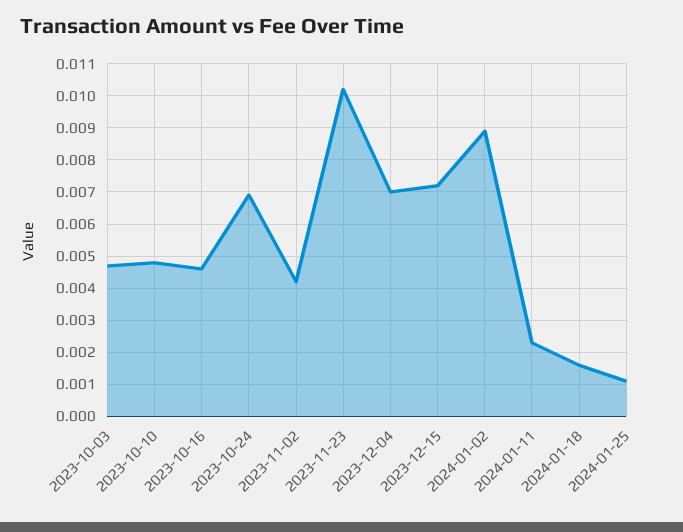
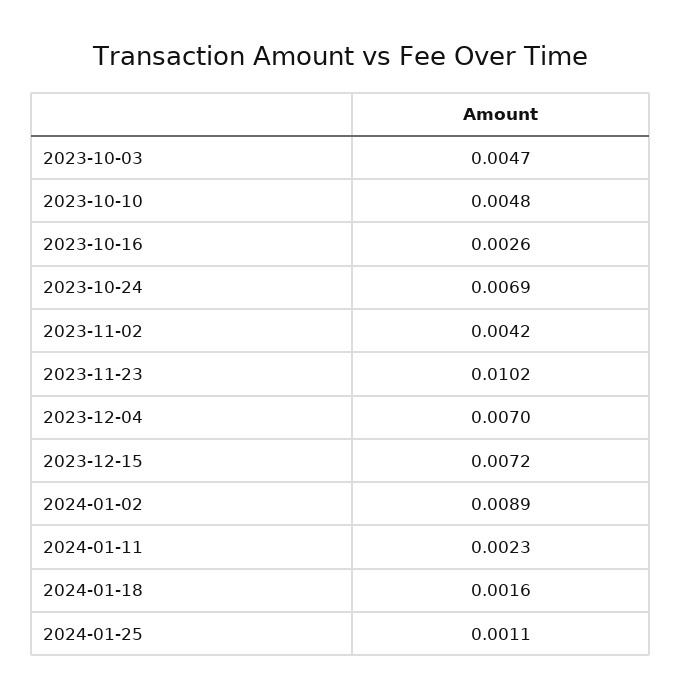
2023-10-16: 0.0045 -> 0.0026

